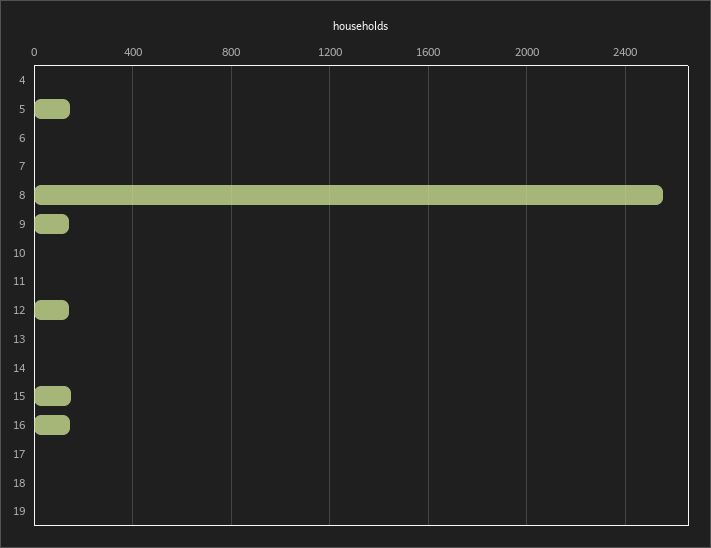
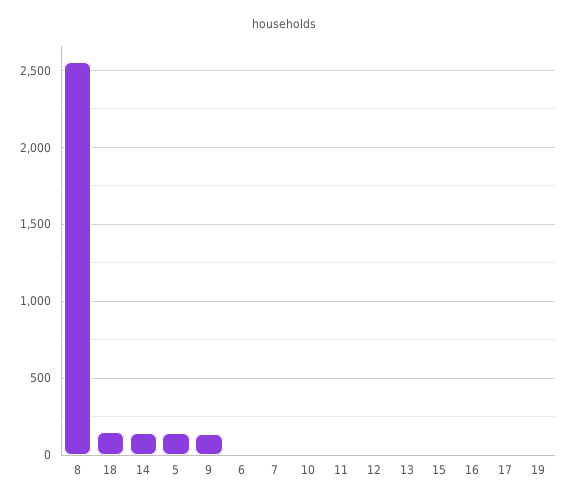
4: 0 -> none
12: 150 -> 0
14: 0 -> 150
15: 150 -> 0
16: 150 -> 0
18: 0 -> 150

